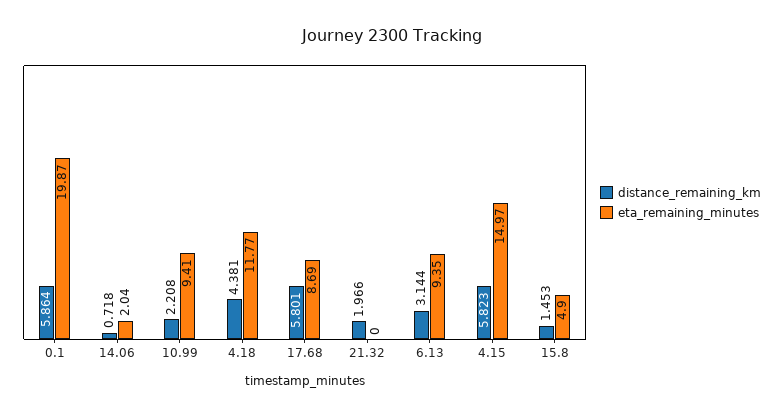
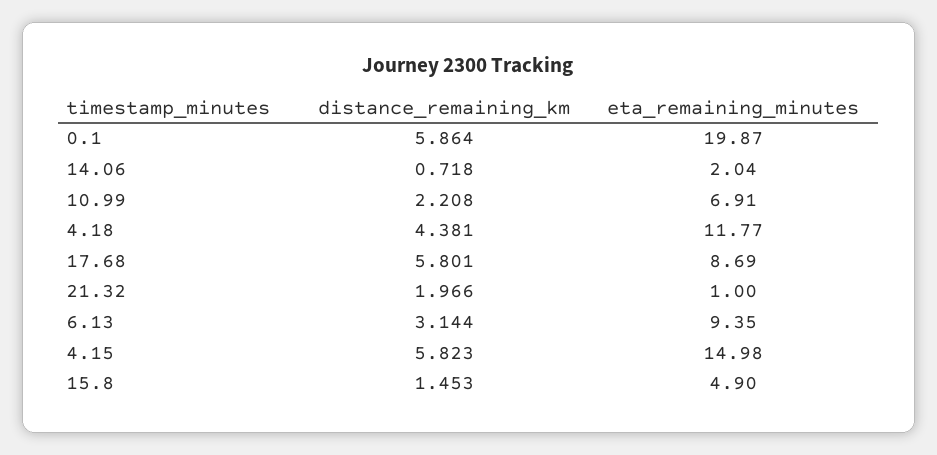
eta_remaining_minutes, 10.99: 9.41 -> 6.91
eta_remaining_minutes, 21.32: 0 -> 1
eta_remaining_minutes, 4.15: 14.97 -> 14.98

